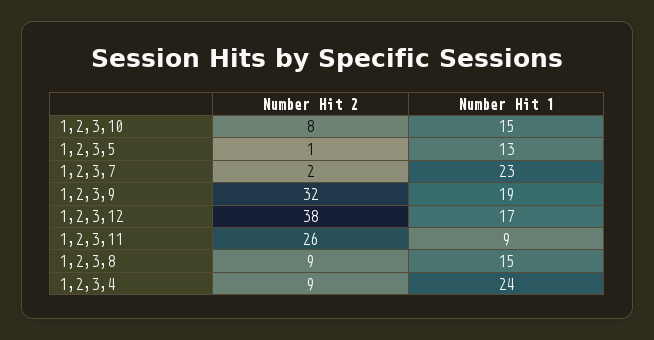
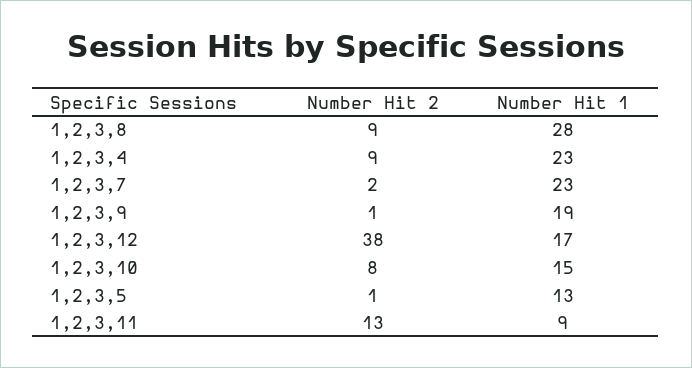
Number Hit 2, 1,2,3,9: 32 -> 1
Number Hit 2, 1,2,3,11: 26 -> 13
Number Hit 1, 1,2,3,8: 15 -> 28
Number Hit 1, 1,2,3,4: 24 -> 23

